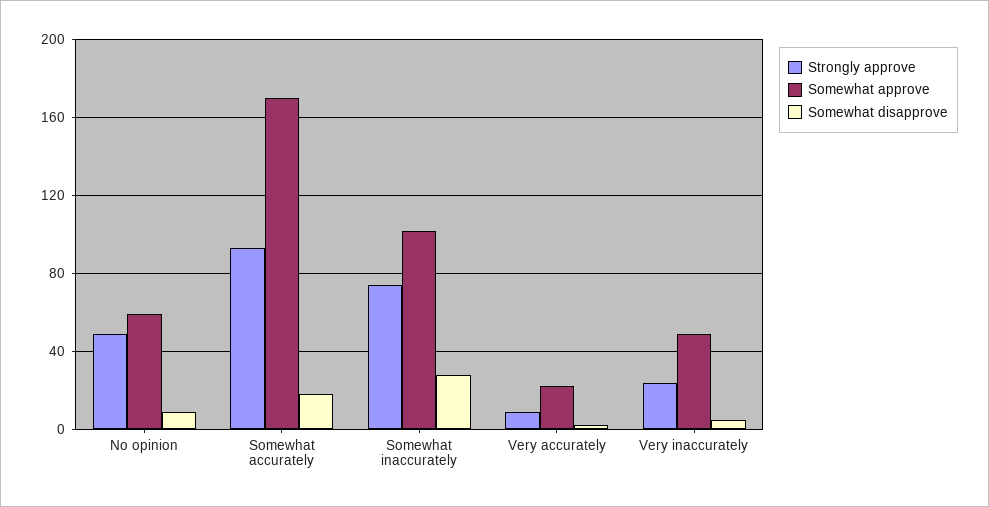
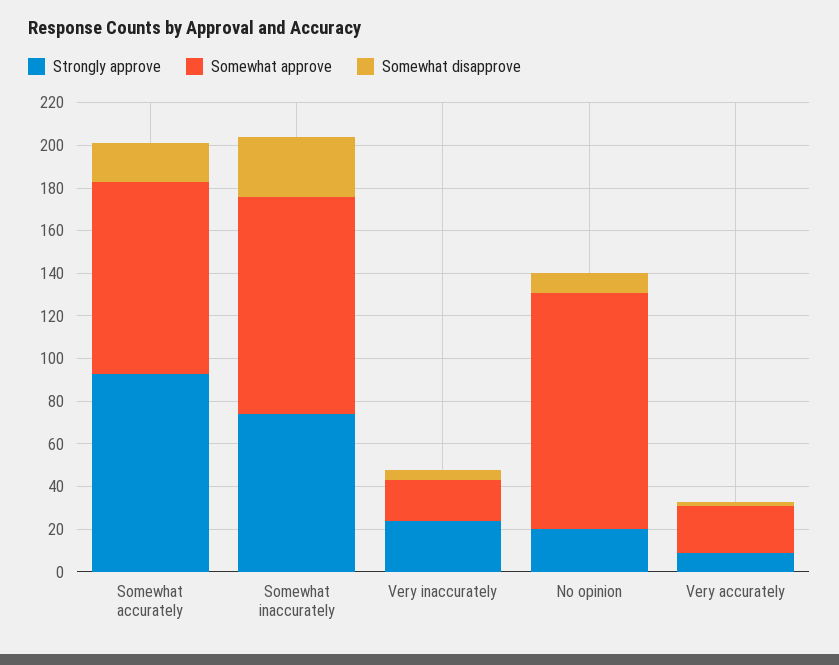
Strongly approve, No opinion: 50 -> 20
Somewhat approve, No opinion: 60 -> 110
Somewhat approve, Somewhat accurately: 170 -> 90
Somewhat approve, Very inaccurately: 50 -> 20

